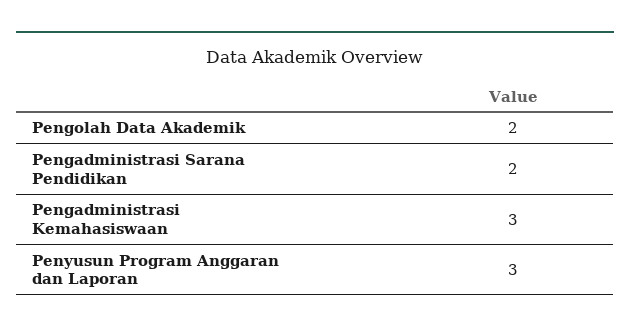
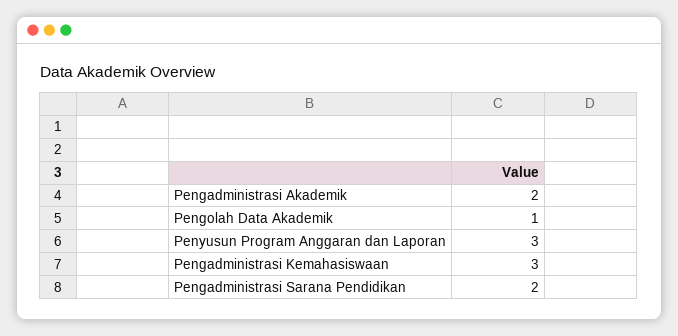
Pengolah Data Akademik: 2 -> 1
Pengadministrasi Akademik: none -> 2

